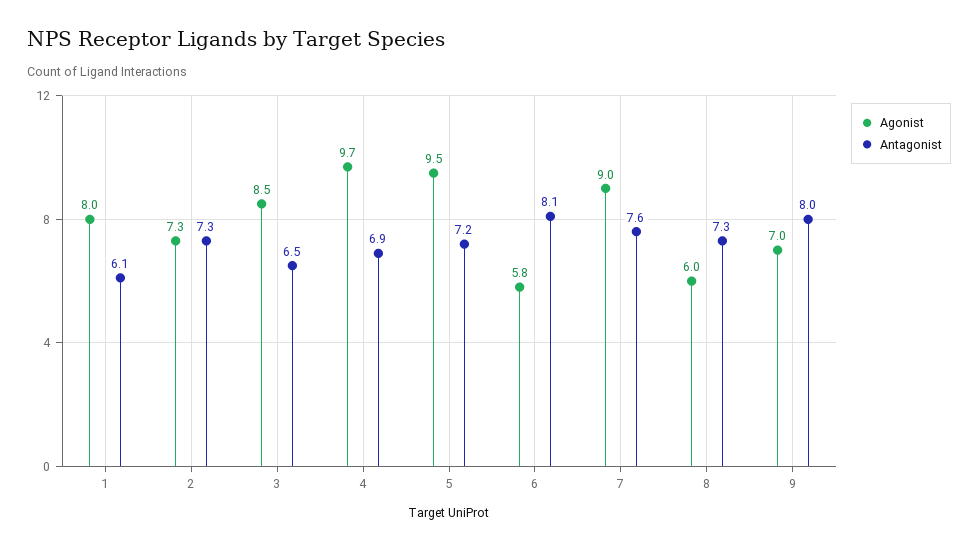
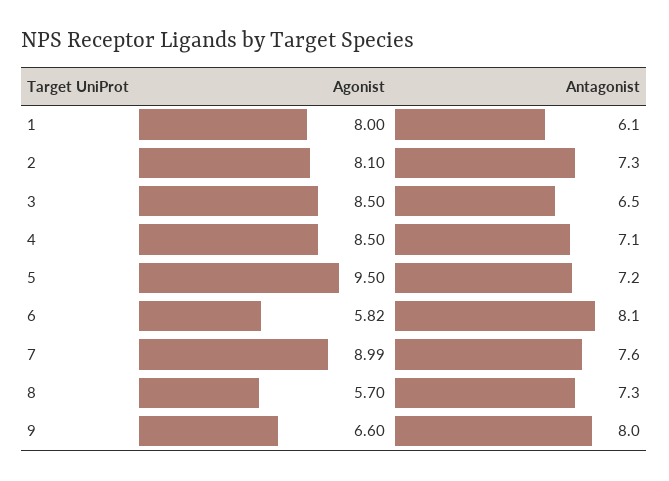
Agonist, 2: 7.3 -> 8.1
Agonist, 4: 9.7 -> 8.5
Antagonist, 4: 6.9 -> 7.1
Agonist, 8: 6 -> 5.7
Agonist, 9: 7 -> 6.6

